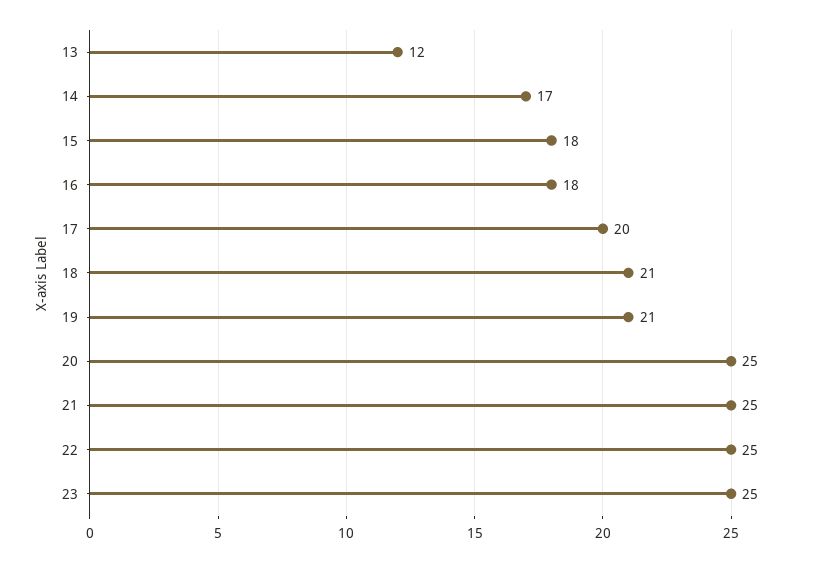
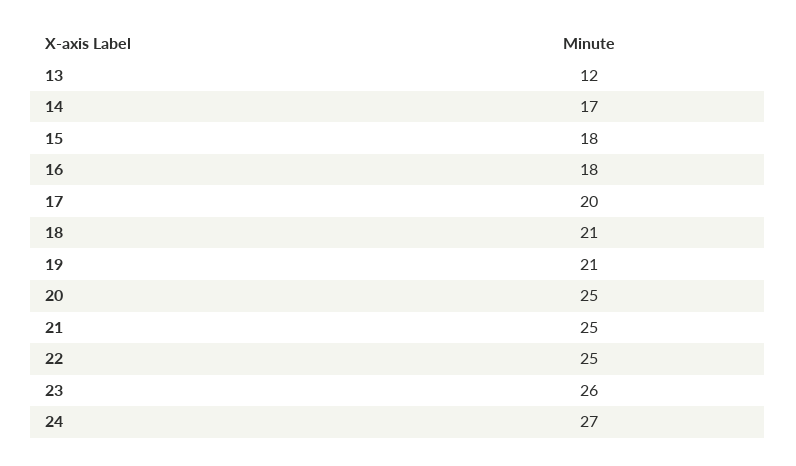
23: 25 -> 26
24: none -> 27

